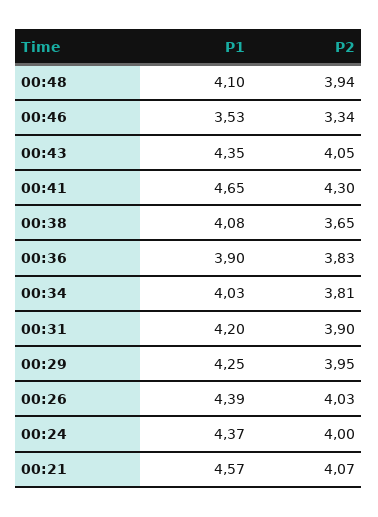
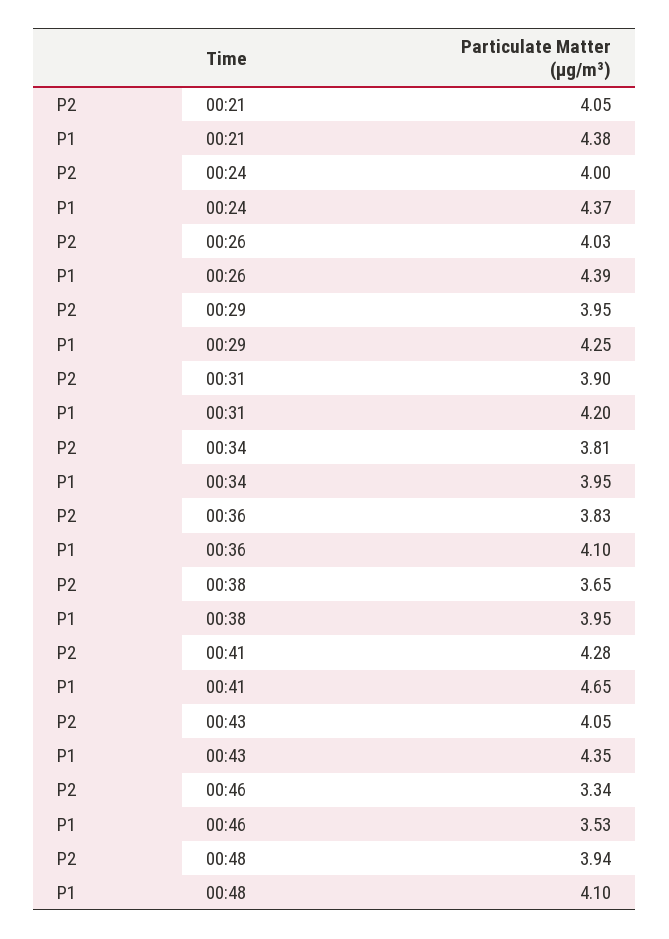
P2, 00:41: 4.3 -> 4.28
P1, 00:38: 4.08 -> 3.95
P1, 00:36: 3.9 -> 4.1
P1, 00:34: 4.03 -> 3.95
P1, 00:21: 4.57 -> 4.38
P2, 00:21: 4.07 -> 4.05

